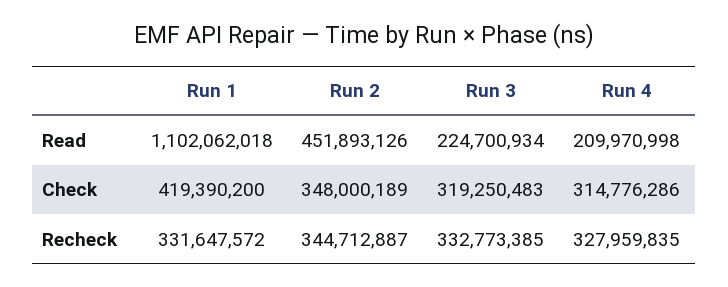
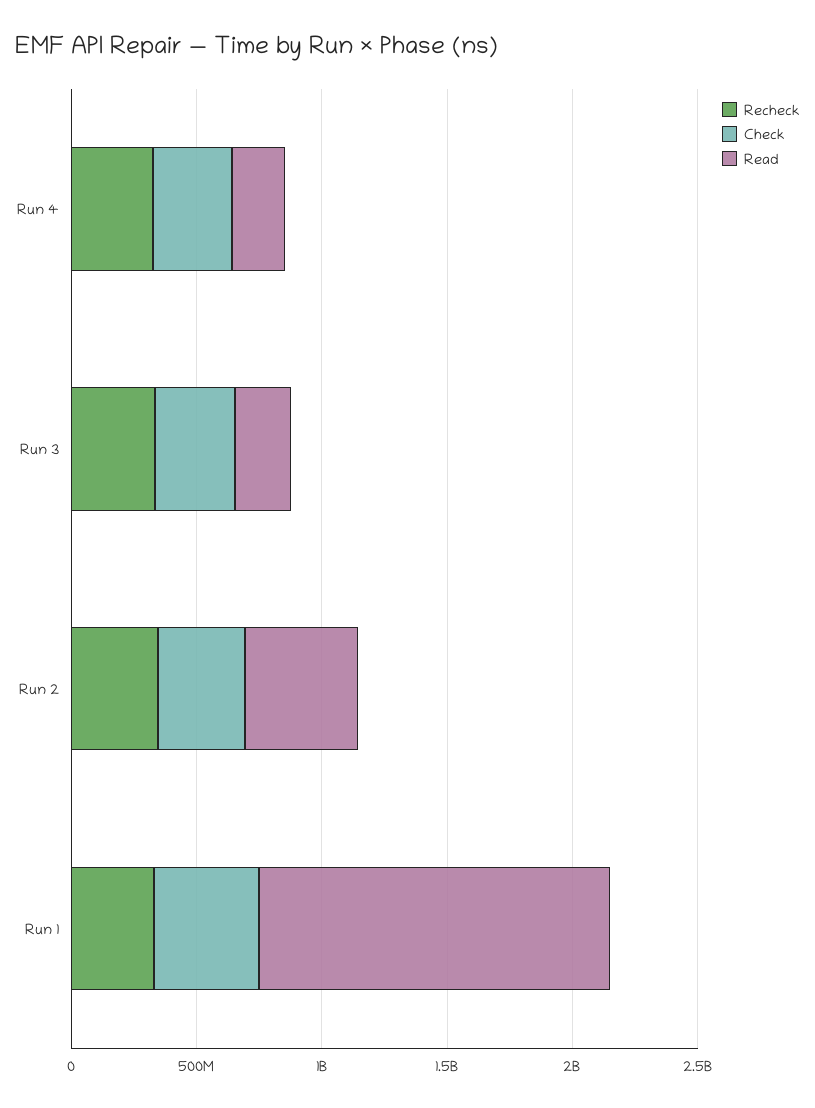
Read, Run 1: 1102062018 -> 1400000000

